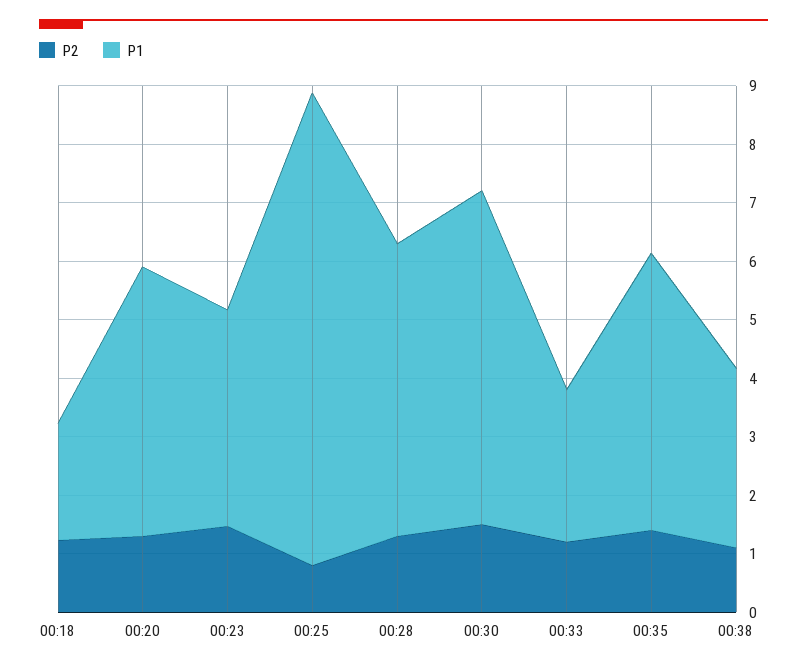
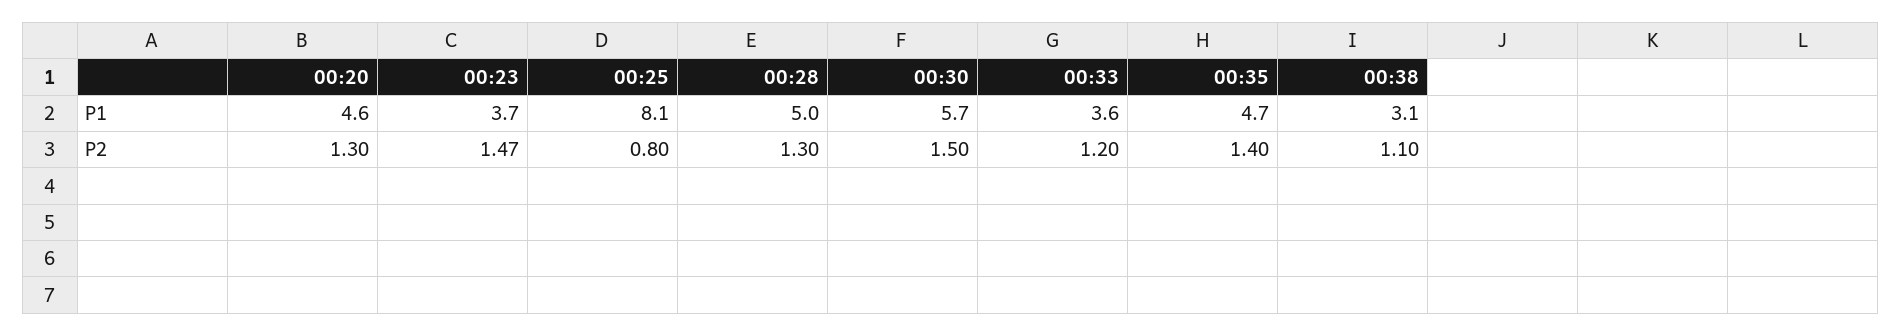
P2, 00:18: 1.2 -> none
P1, 00:18: 2 -> none
P1, 00:33: 2.6 -> 3.6

